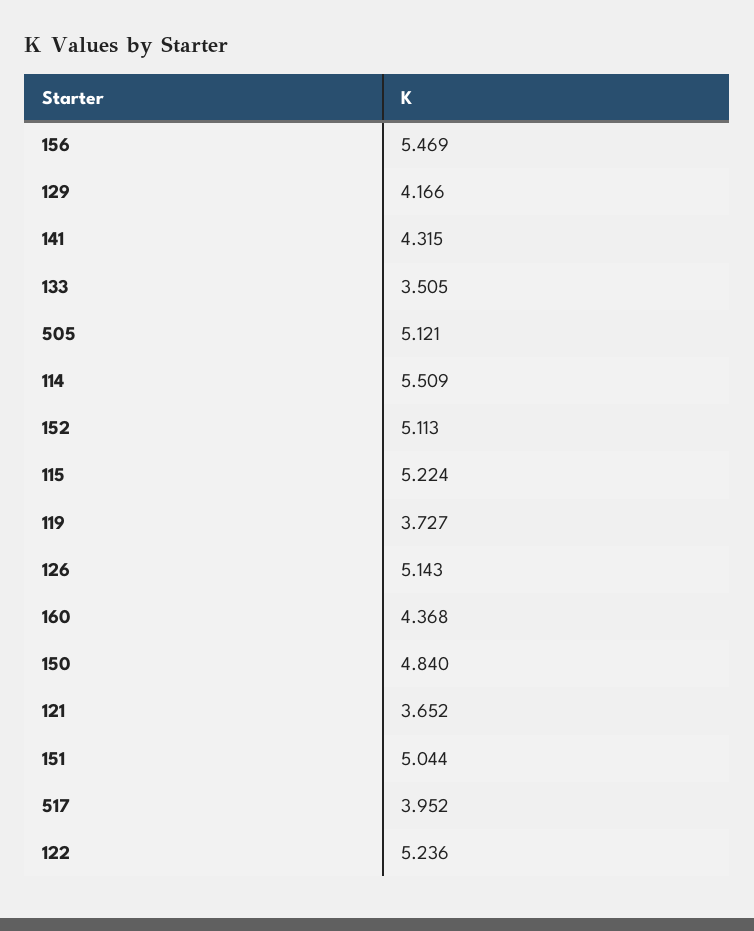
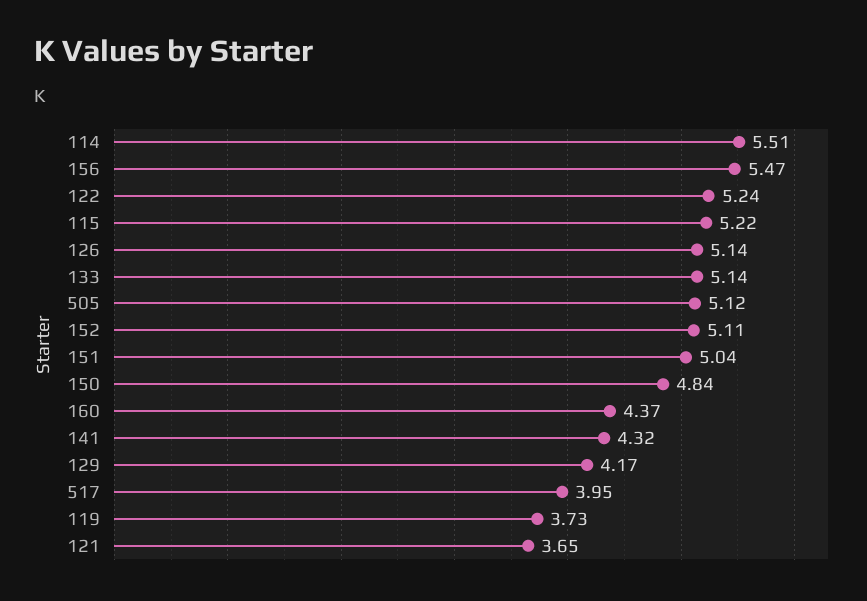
133: 3.505 -> 5.14

